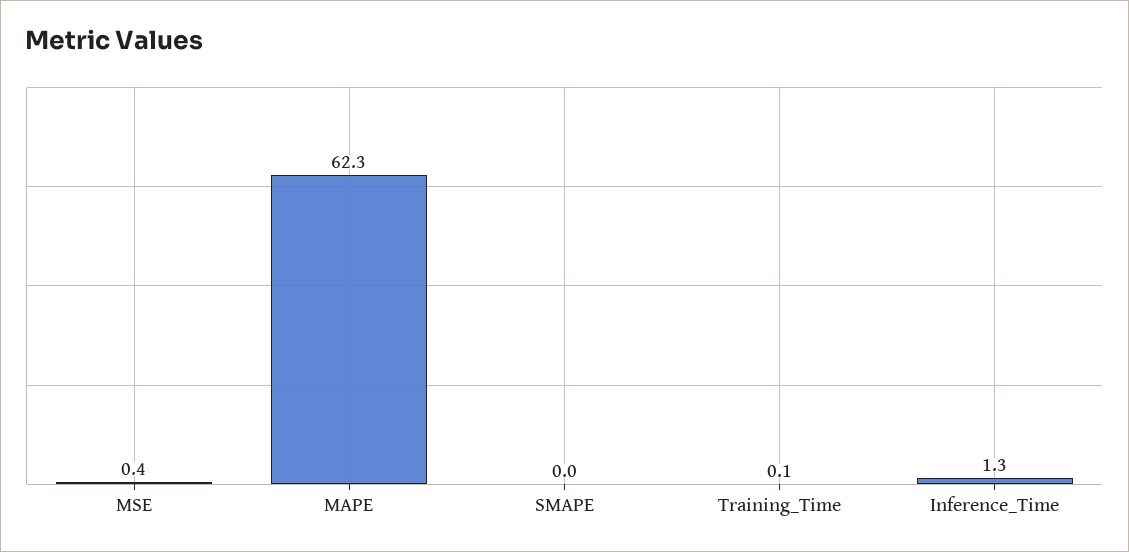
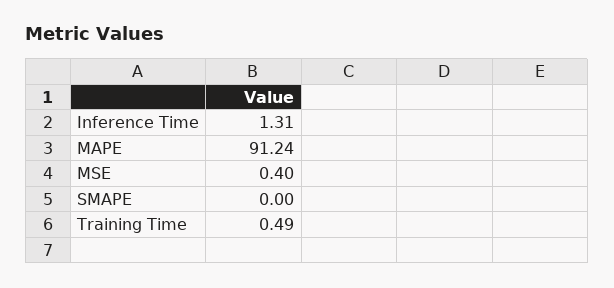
MAPE: 62.3 -> 91.24
Training_Time: 0.1 -> 0.49

